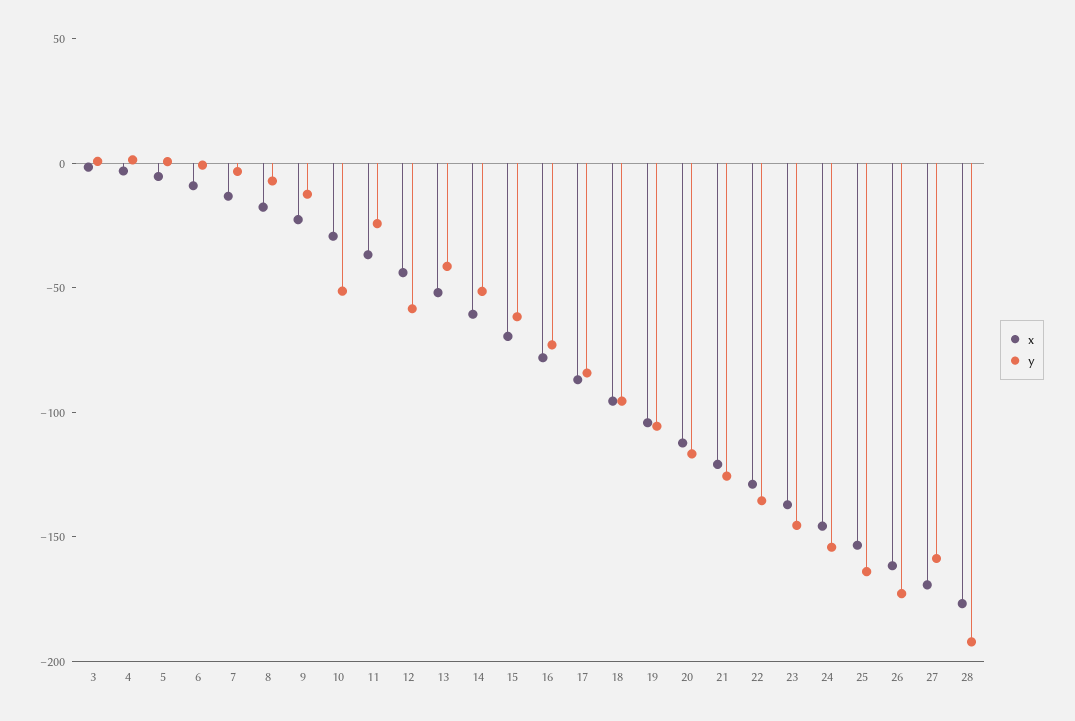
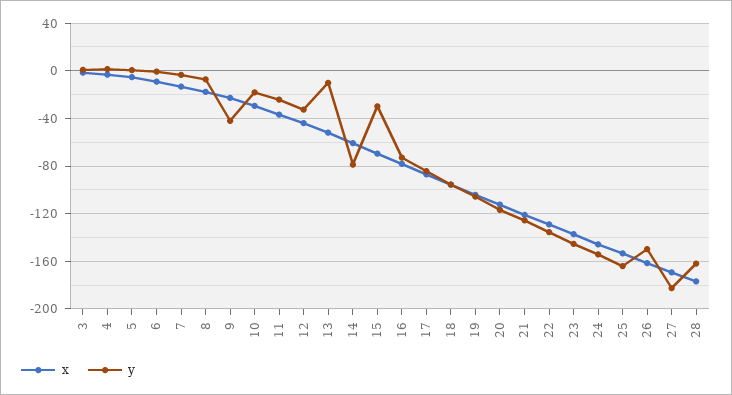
y, 9: -10 -> -40
y, 10: -50 -> -20
y, 12: -60 -> -30
y, 13: -40 -> -10
y, 14: -50 -> -80
y, 15: -60 -> -30
y, 26: -170 -> -150
y, 27: -160 -> -180
y, 28: -190 -> -160

